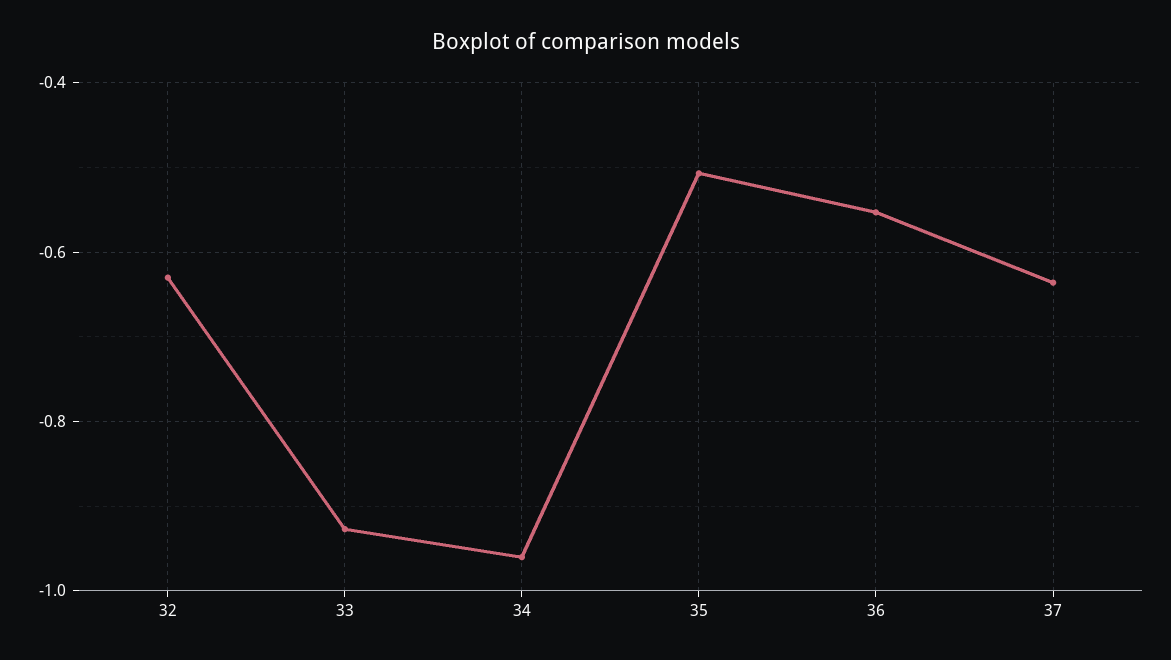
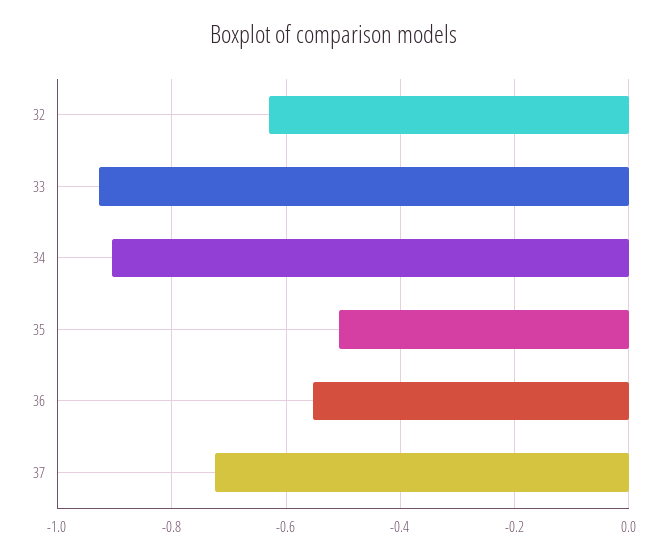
34: -0.96 -> -0.9
37: -0.64 -> -0.72

